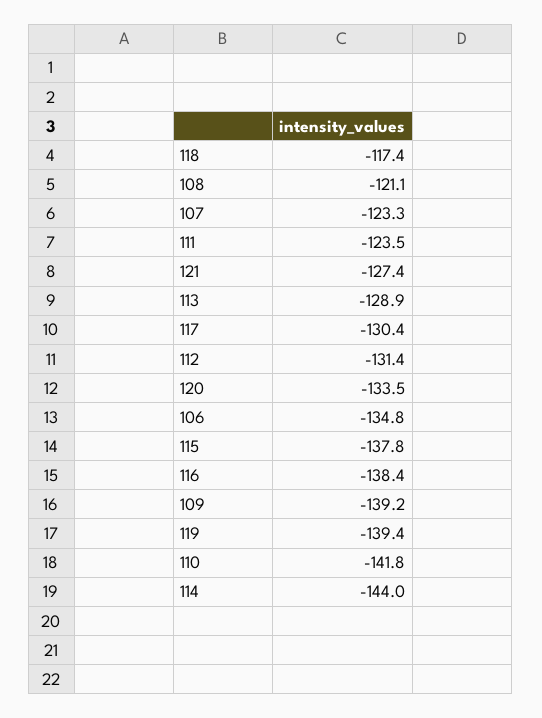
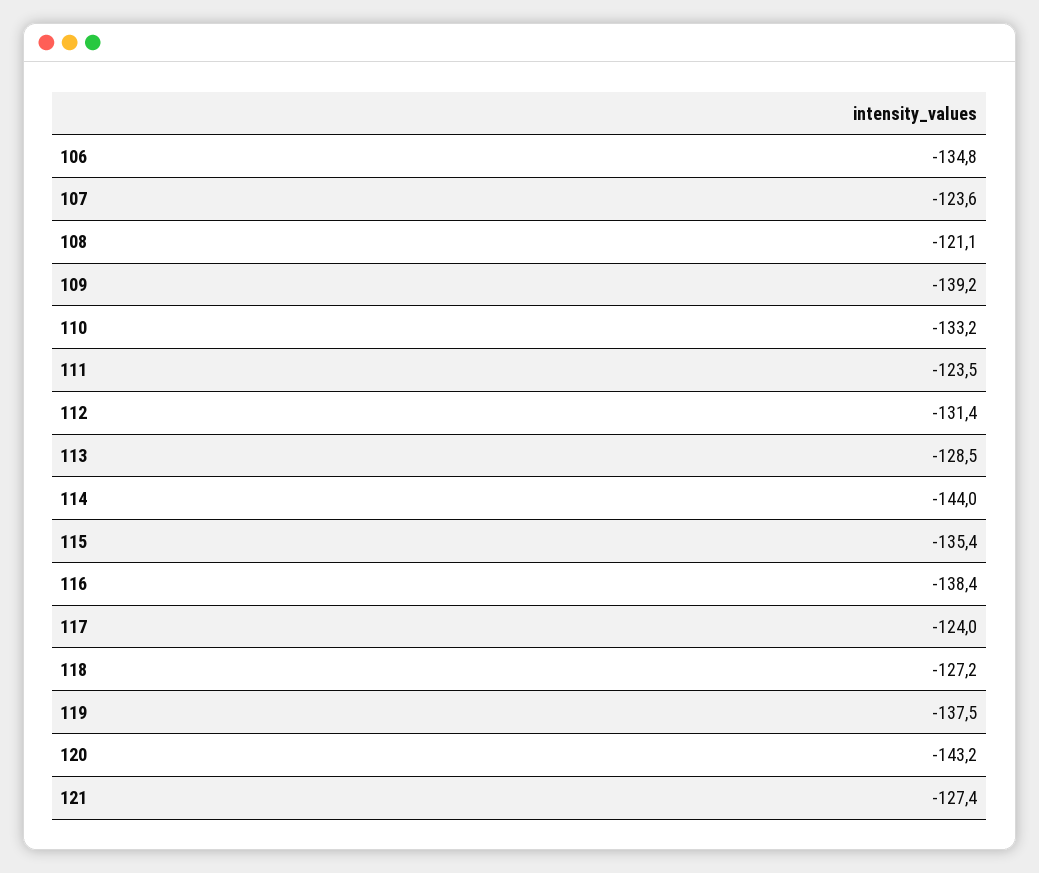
118: -117.4 -> -127.2
107: -123.3 -> -123.6
113: -128.9 -> -128.5
117: -130.4 -> -124
120: -133.5 -> -143.2
115: -137.8 -> -135.4
119: -139.4 -> -137.5
110: -141.8 -> -133.2

